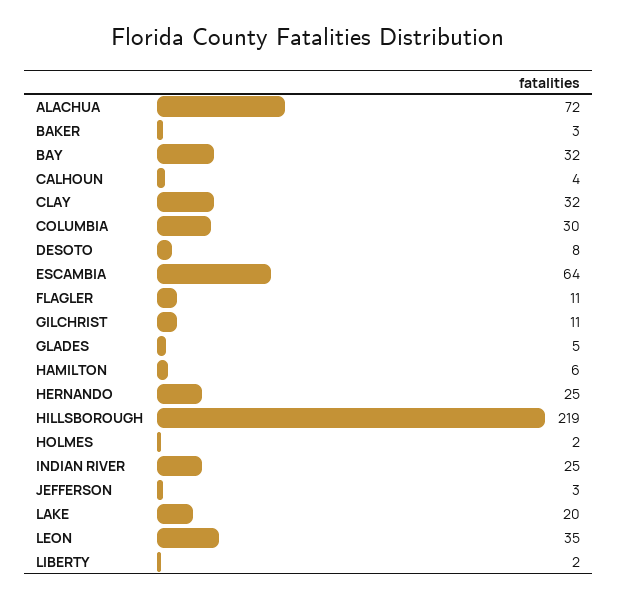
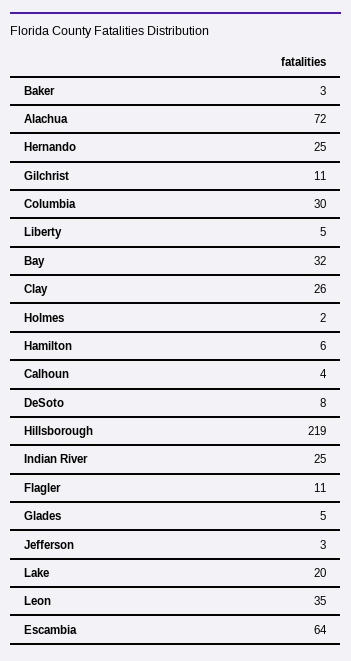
CLAY: 32 -> 26
LIBERTY: 2 -> 5

